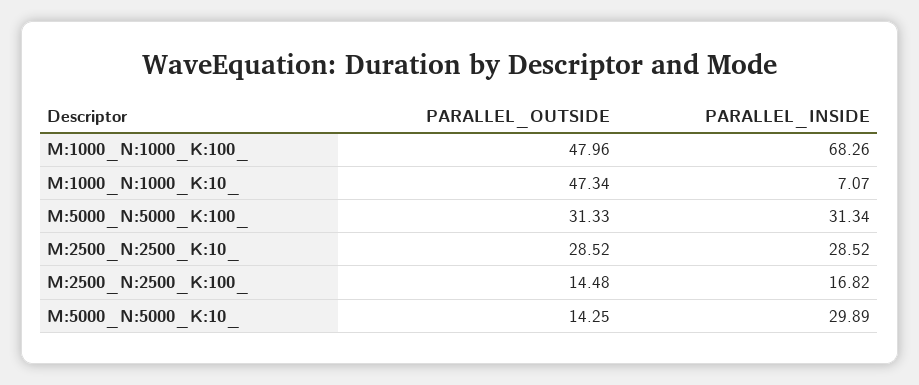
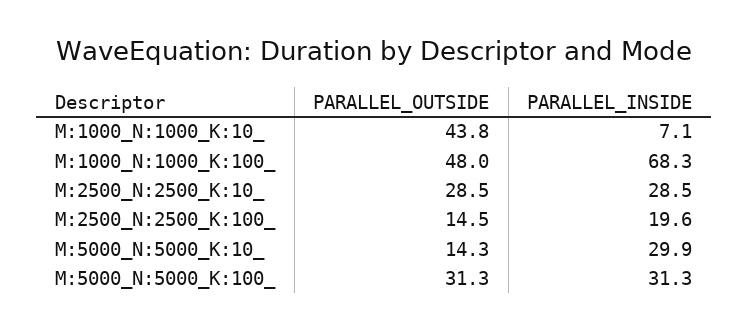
PARALLEL_OUTSIDE, M:1000_N:1000_K:10_: 47.34 -> 43.8
PARALLEL_INSIDE, M:2500_N:2500_K:100_: 16.82 -> 19.6

